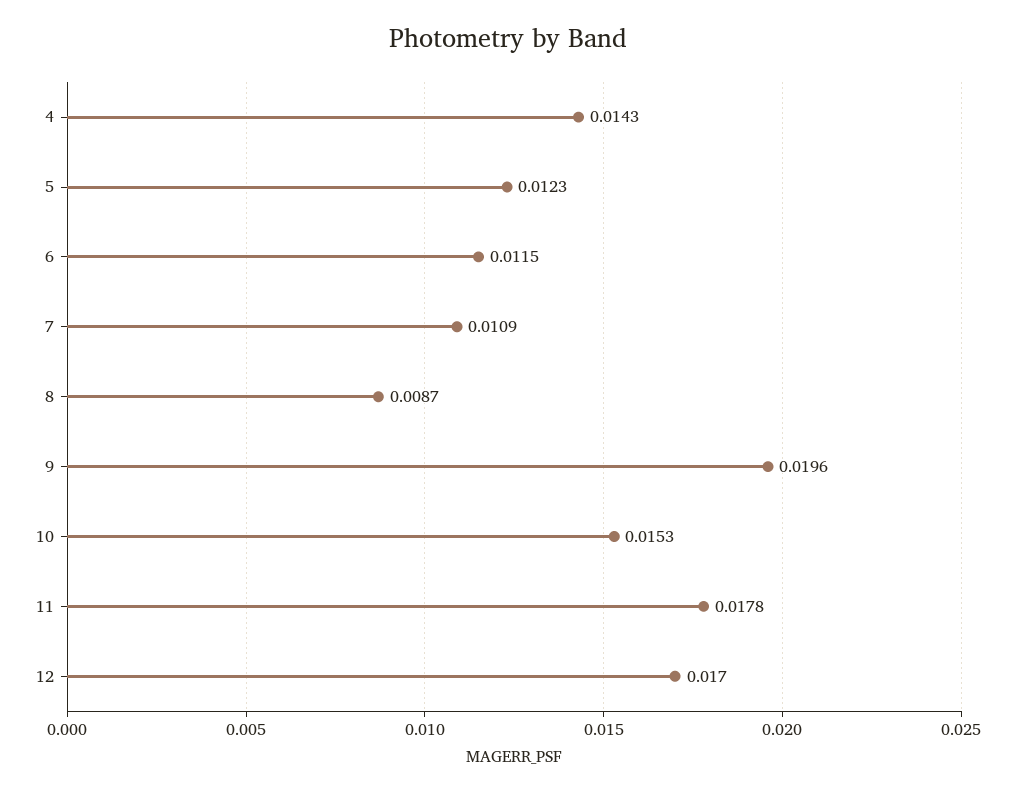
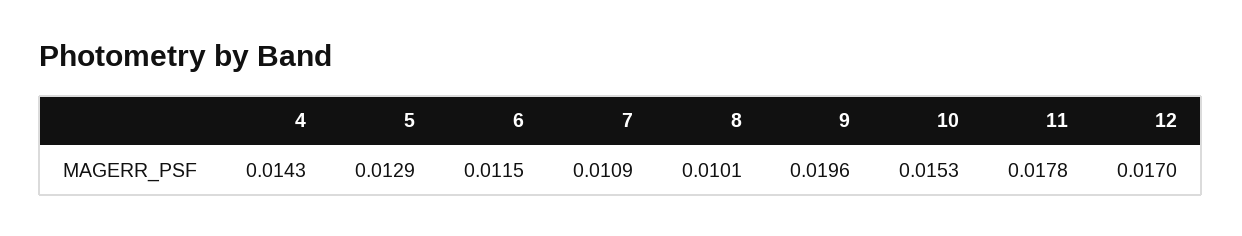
5: 0.0123 -> 0.0129
8: 0.0087 -> 0.0101

